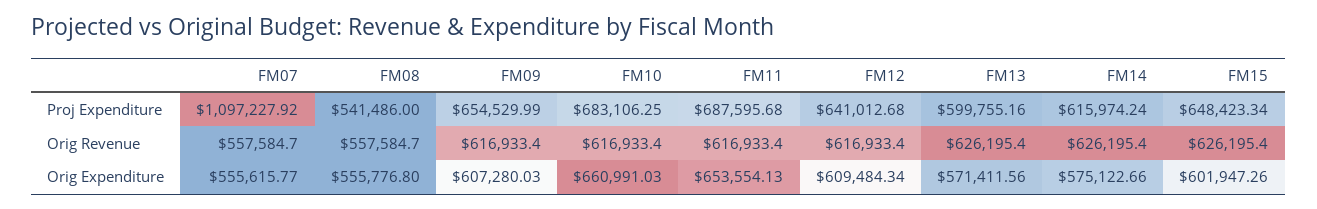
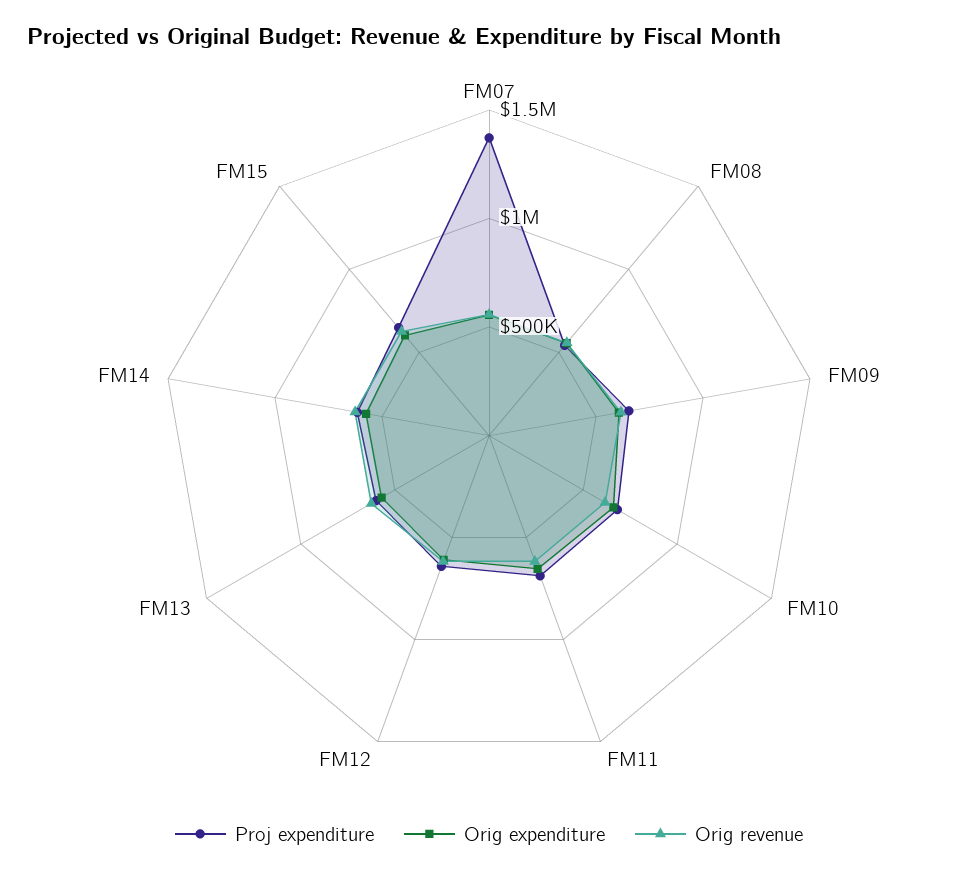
Proj Expenditure, FM07: 1097227.92 -> 1400000

